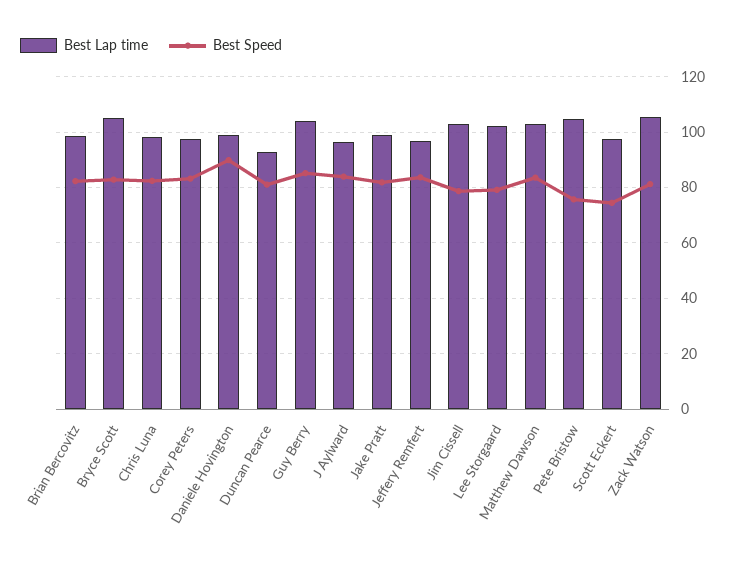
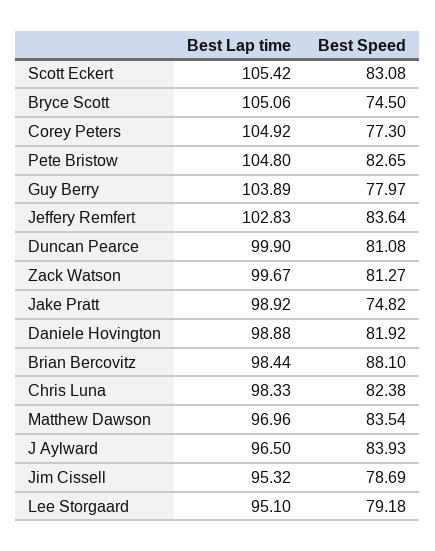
Best Speed, Brian Bercovitz: 82.5 -> 88.1
Best Speed, Bryce Scott: 82.5 -> 74.5
Best Lap time, Corey Peters: 97.5 -> 104.92
Best Speed, Corey Peters: 82.5 -> 77.3
Best Speed, Daniele Hovington: 90 -> 81.92
Best Lap time, Duncan Pearce: 92.5 -> 99.9
Best Speed, Guy Berry: 85 -> 77.97
Best Speed, Jake Pratt: 82.5 -> 74.82
Best Lap time, Jeffery Remfert: 97.5 -> 102.83
Best Lap time, Jim Cissell: 102.5 -> 95.32
Best Lap time, Lee Storgaard: 102.5 -> 95.1
Best Lap time, Matthew Dawson: 102.5 -> 96.96
Best Speed, Pete Bristow: 75 -> 82.65
Best Lap time, Scott Eckert: 97.5 -> 105.42
Best Speed, Scott Eckert: 75 -> 83.08
Best Lap time, Zack Watson: 105 -> 99.67

